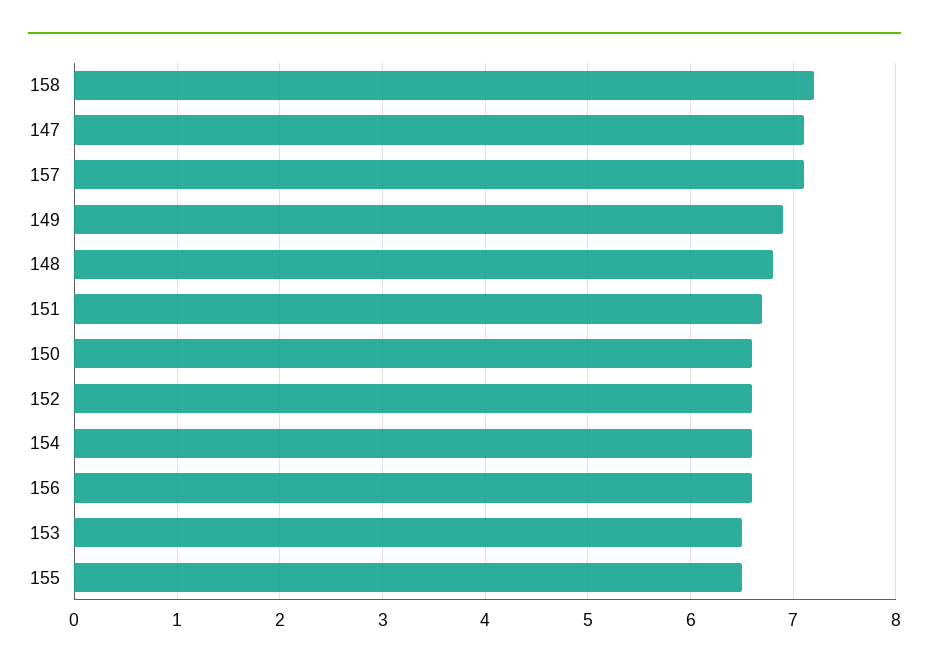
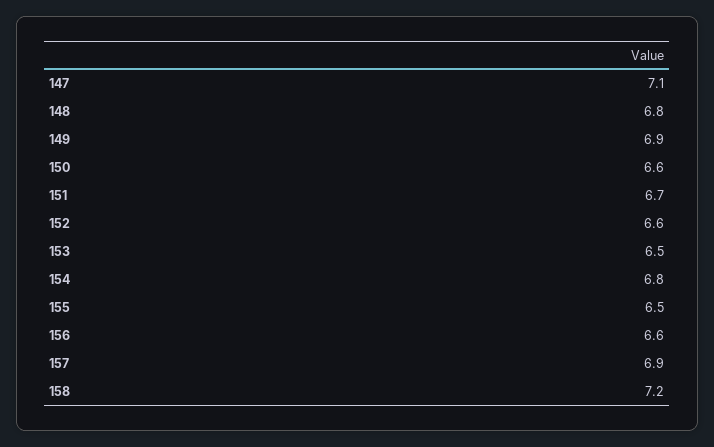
157: 7.1 -> 6.9
154: 6.6 -> 6.8

